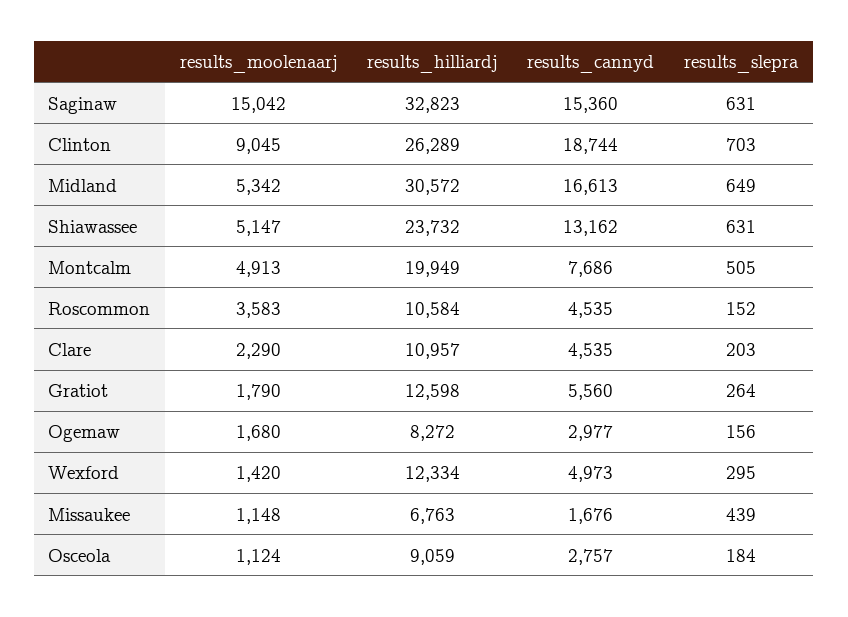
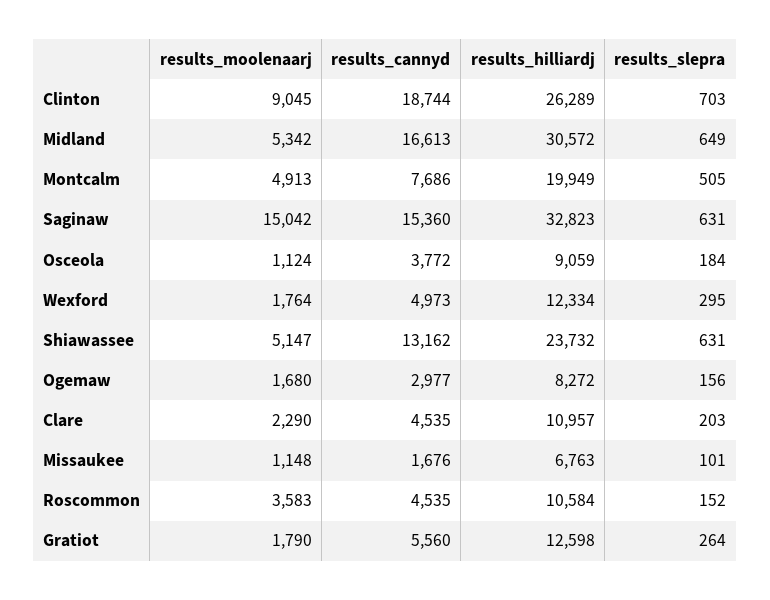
results_moolenaarj, Wexford: 1420 -> 1764
results_slepra, Missaukee: 439 -> 101
results_cannyd, Osceola: 2757 -> 3772

